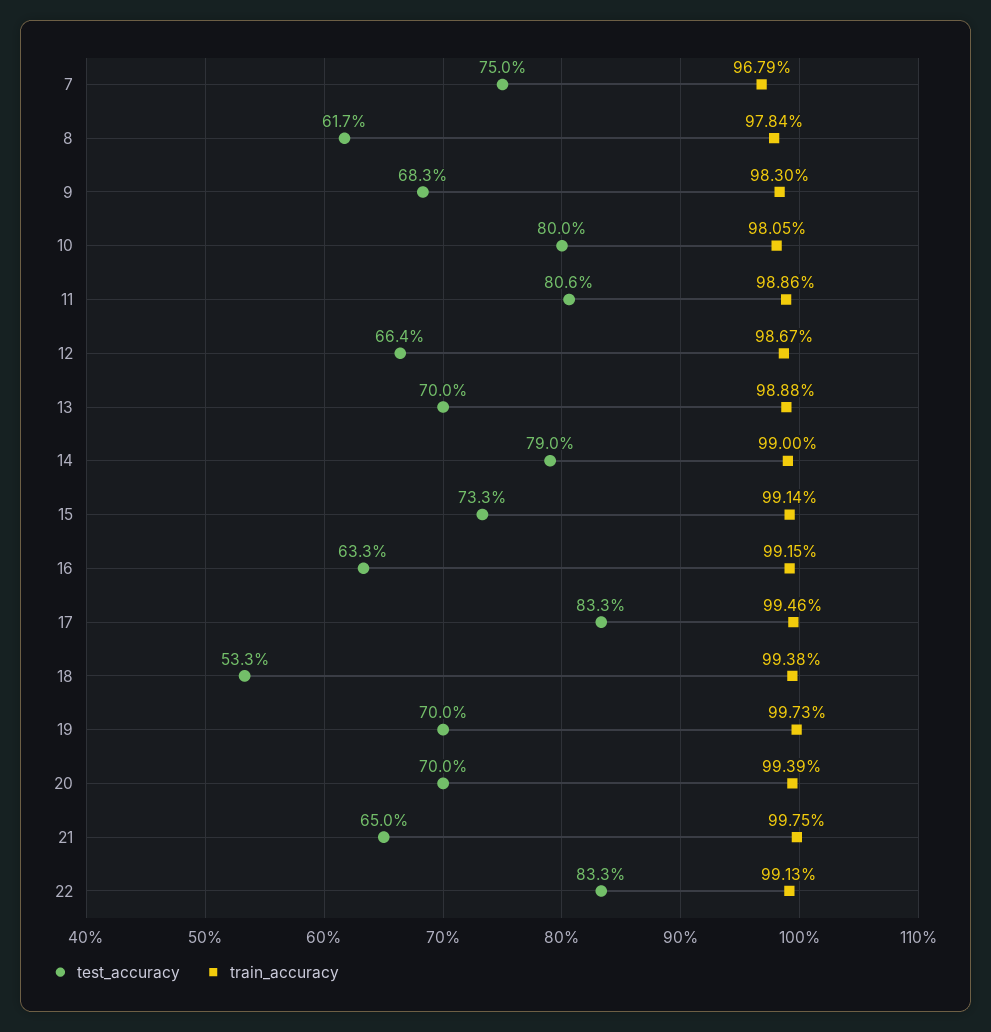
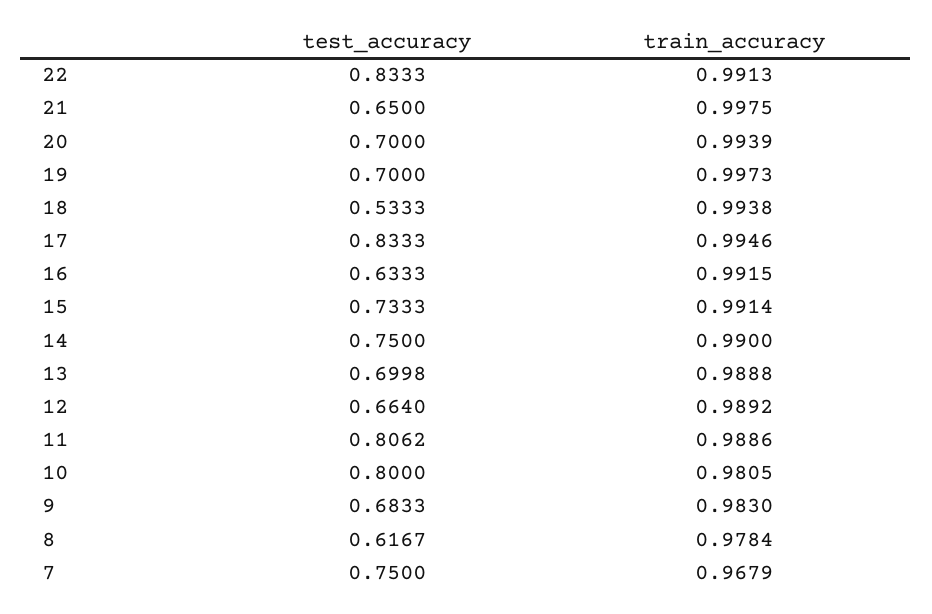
train_accuracy, 12: 0.9867 -> 0.9892
test_accuracy, 14: 0.79 -> 0.75

